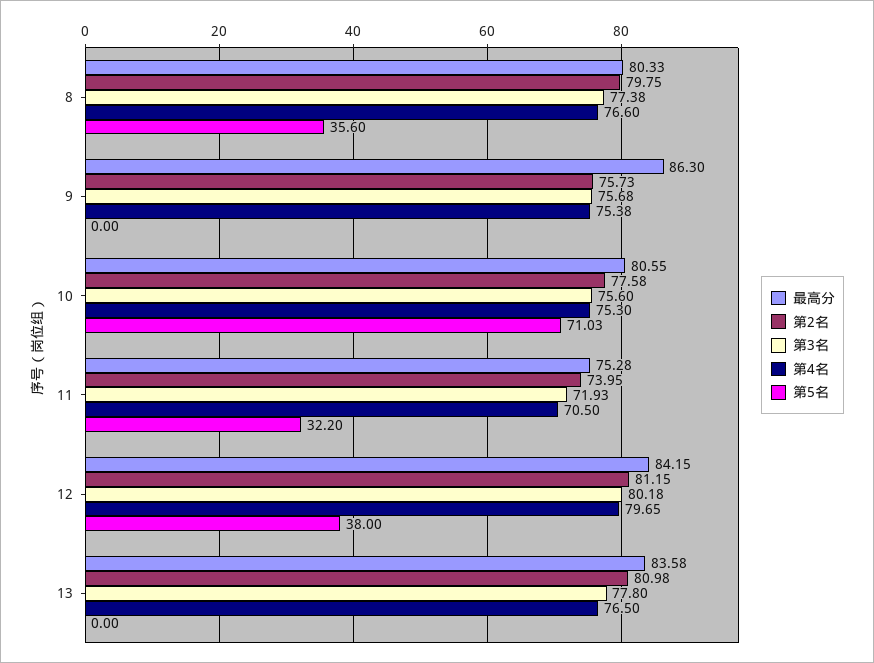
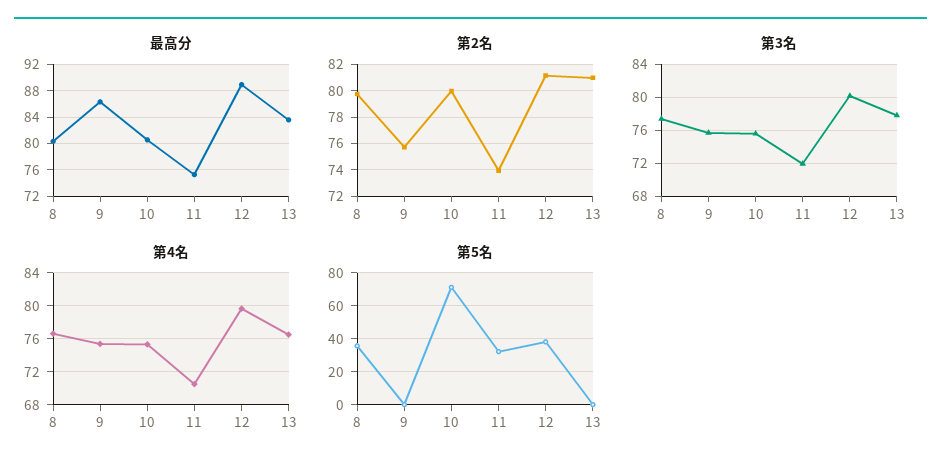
第2名, 10: 77.58 -> 80
最高分, 12: 84.15 -> 89

